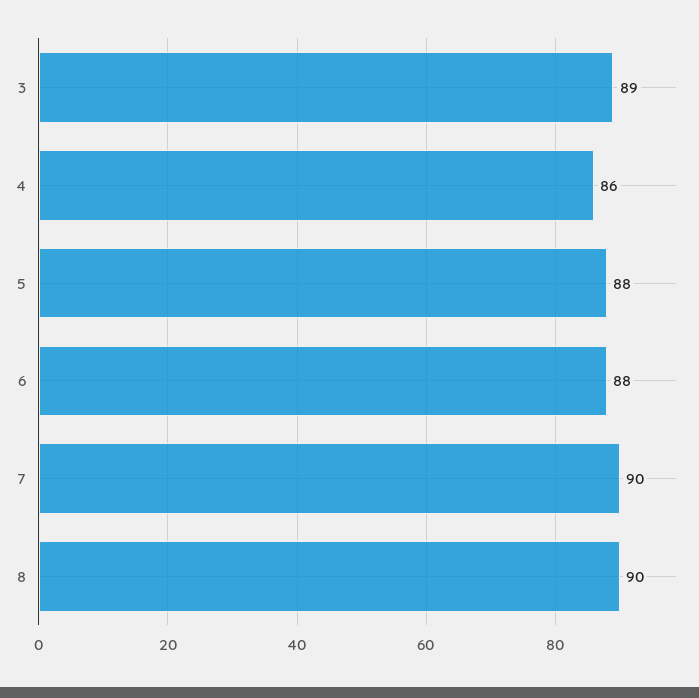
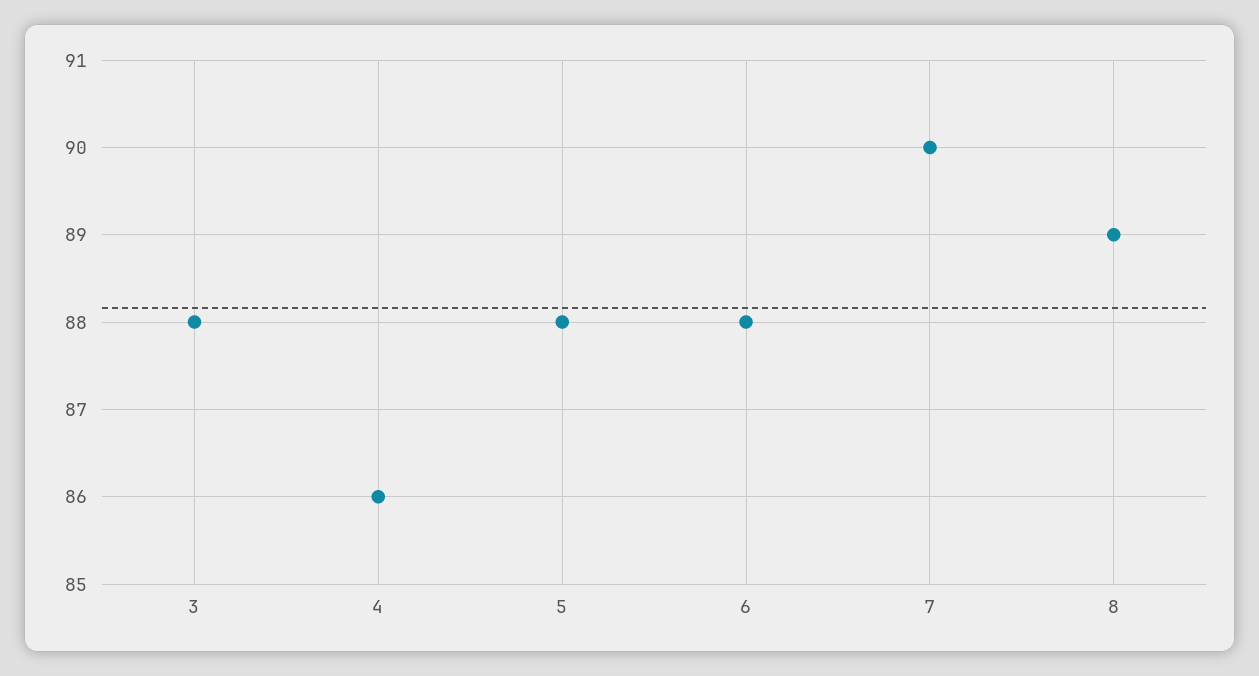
3: 89 -> 88
8: 90 -> 89

